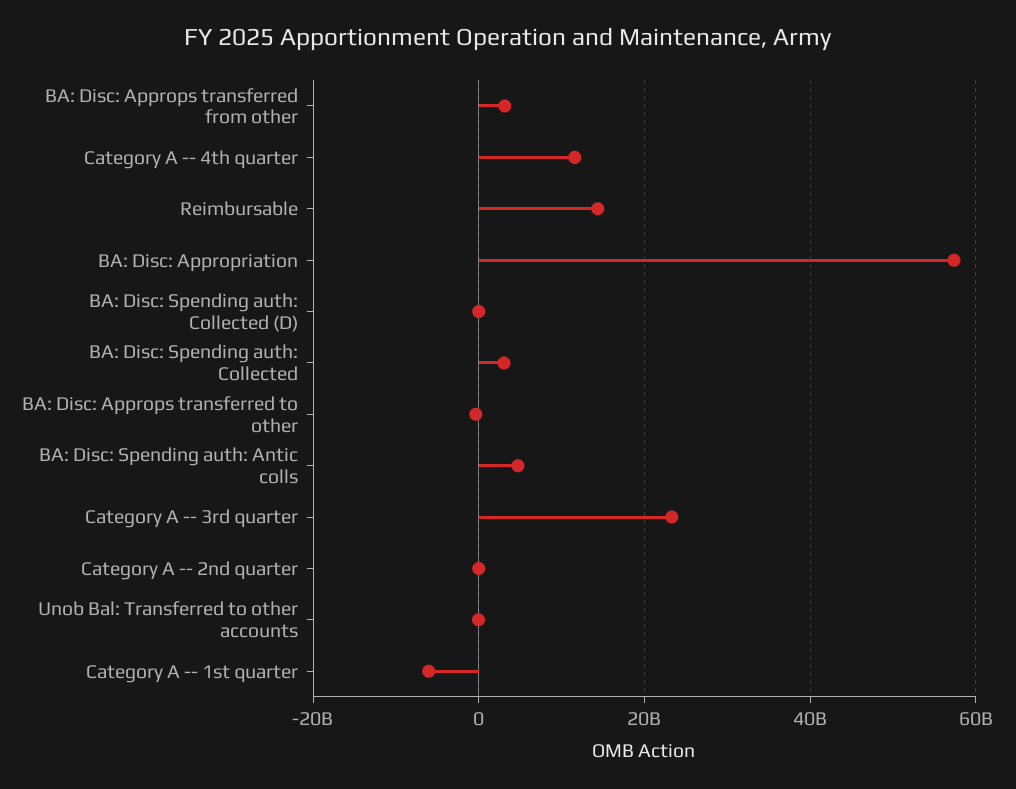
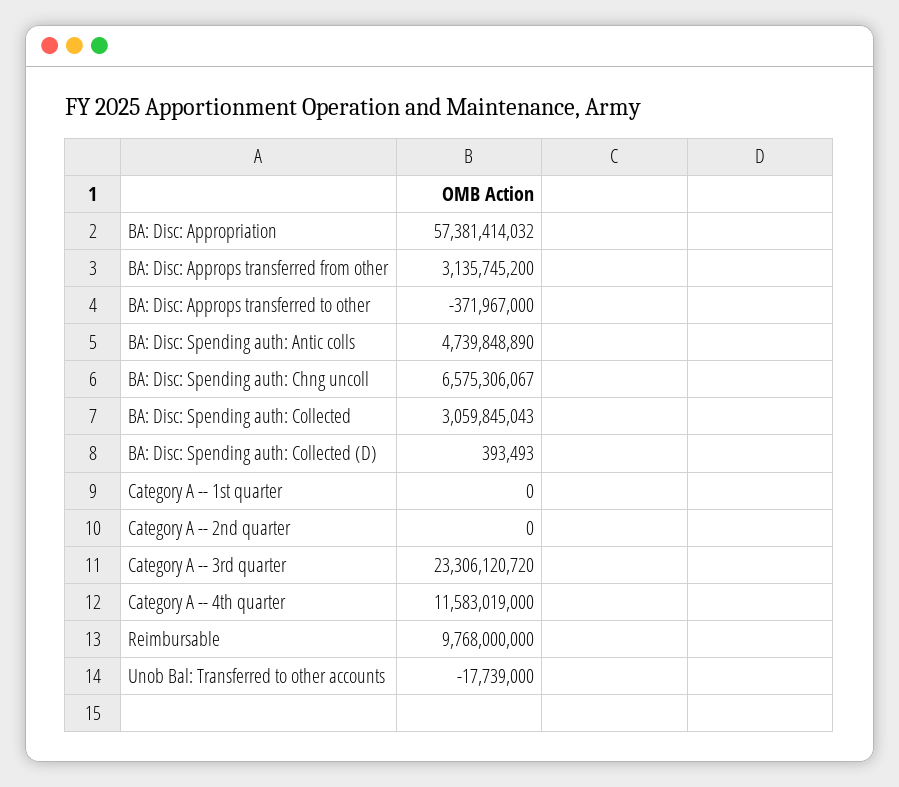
Reimbursable: 14000000000 -> 9768000000
Category A -- 1st quarter: -6000000000 -> 0
BA: Disc: Spending auth: Chng uncoll: none -> 6575306067

